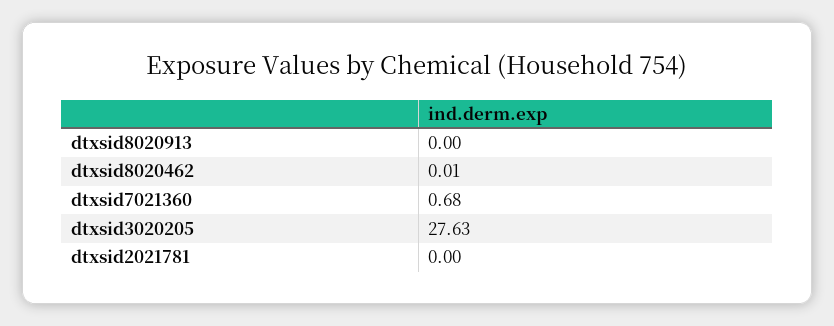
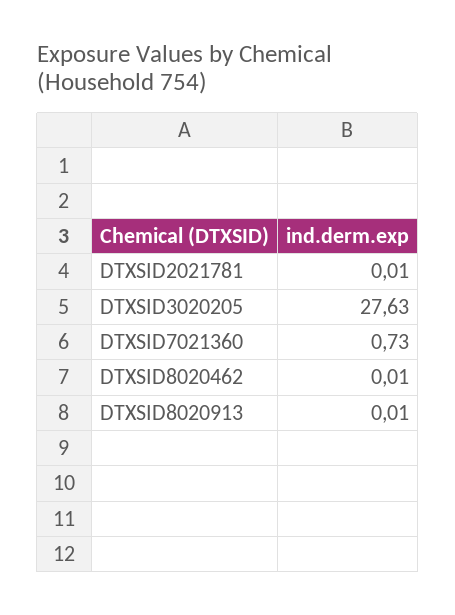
dtxsid8020913: 0 -> 0.01
dtxsid7021360: 0.68 -> 0.73
dtxsid2021781: 0 -> 0.01

